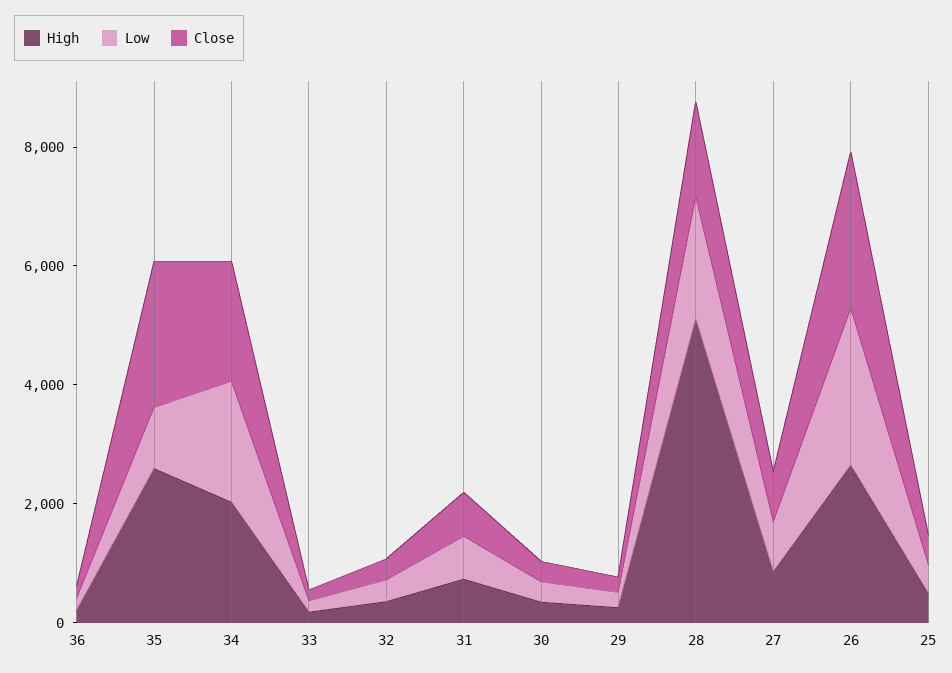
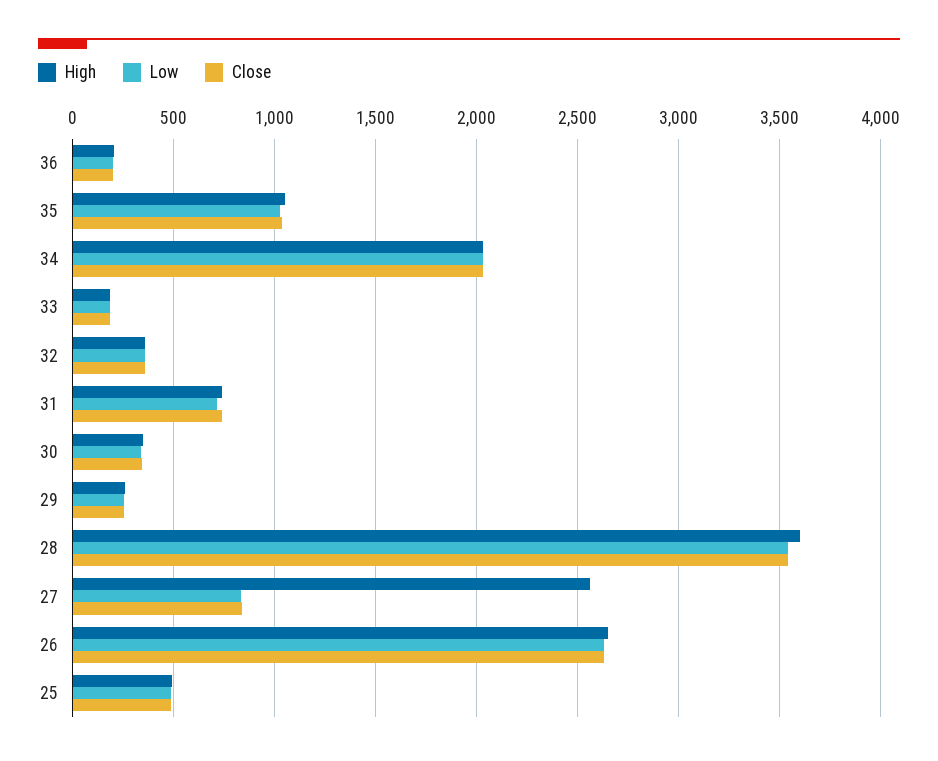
High, 35: 2500 -> 1050
Close, 35: 2500 -> 1050
High, 28: 5000 -> 3600
Low, 28: 2000 -> 3550
Close, 28: 1500 -> 3550
High, 27: 1000 -> 2550

